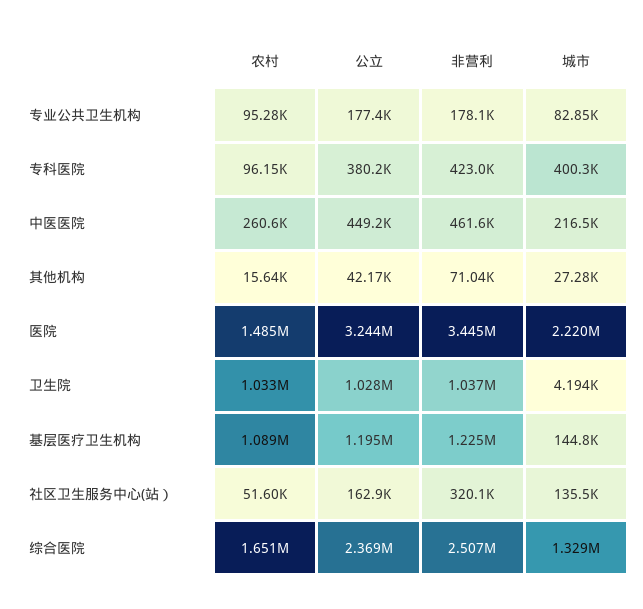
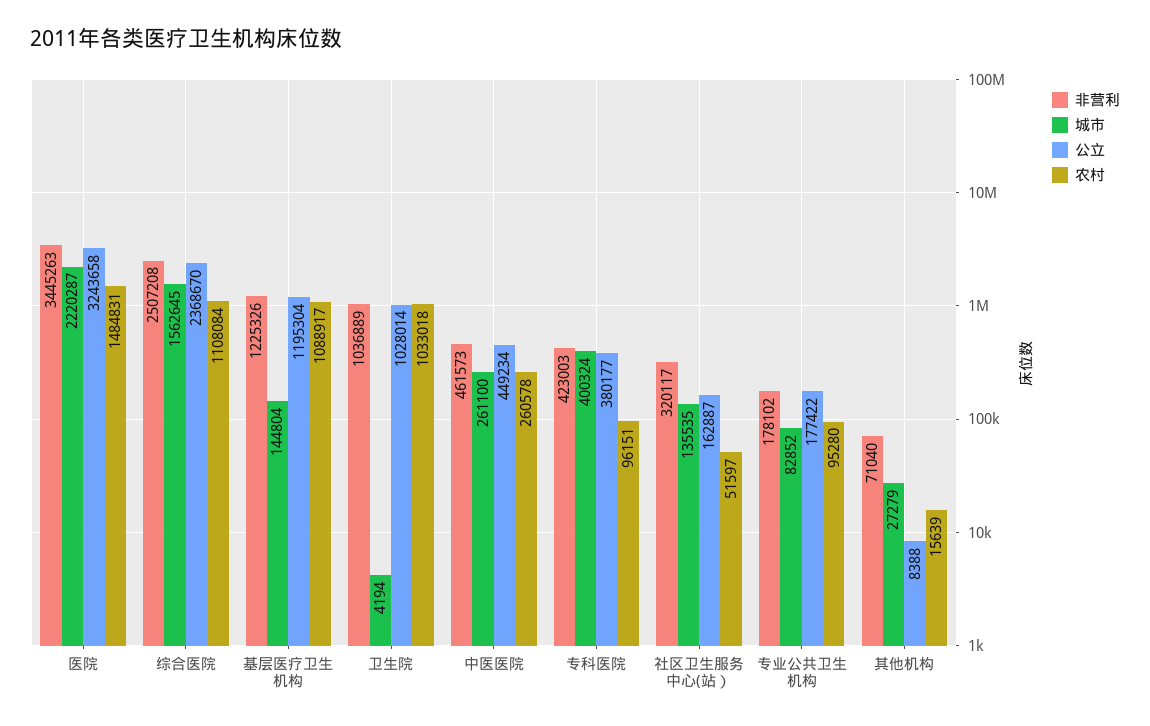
城市, 中医医院: 216500 -> 261100
公立, 其他机构: 42170 -> 8388
农村, 综合医院: 1651000 -> 1108084
城市, 综合医院: 1329000 -> 1562645

